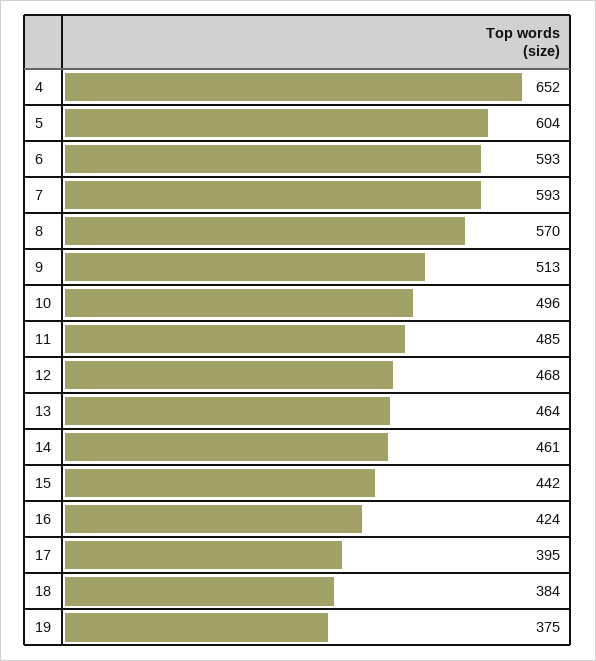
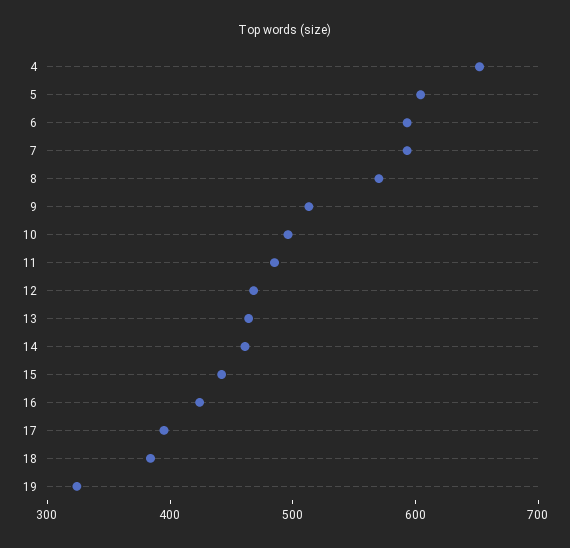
19: 375 -> 320

